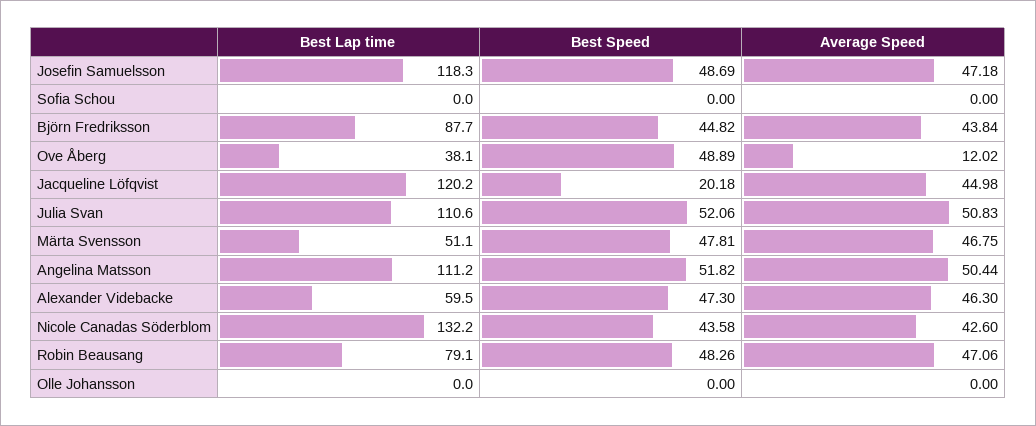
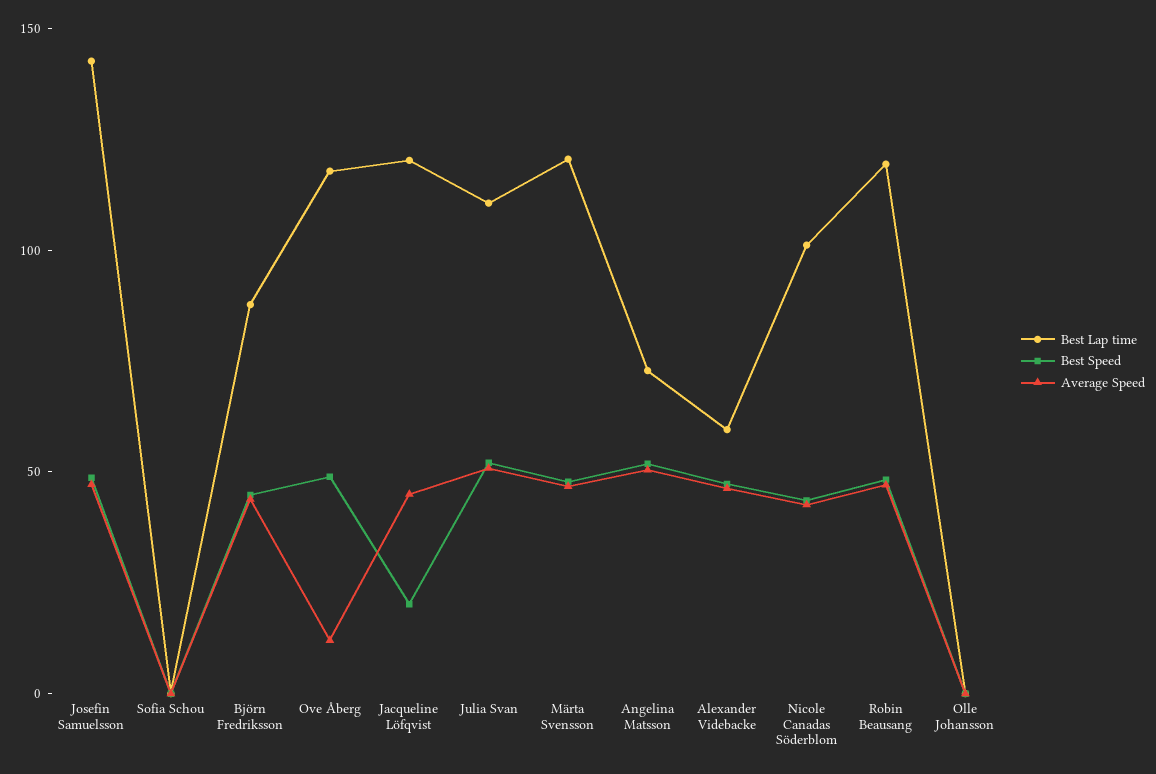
Best Lap time, Josefin Samuelsson: 118.3 -> 140
Best Lap time, Ove Åberg: 38.1 -> 120
Best Lap time, Märta Svensson: 51.1 -> 120
Best Lap time, Angelina Matsson: 111.2 -> 70
Best Lap time, Nicole Canadas Söderblom: 132.2 -> 100
Best Lap time, Robin Beausang: 79.1 -> 120

